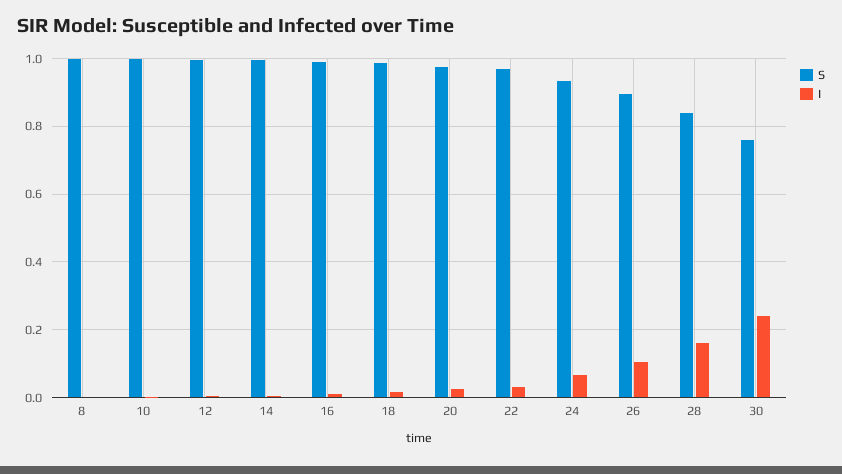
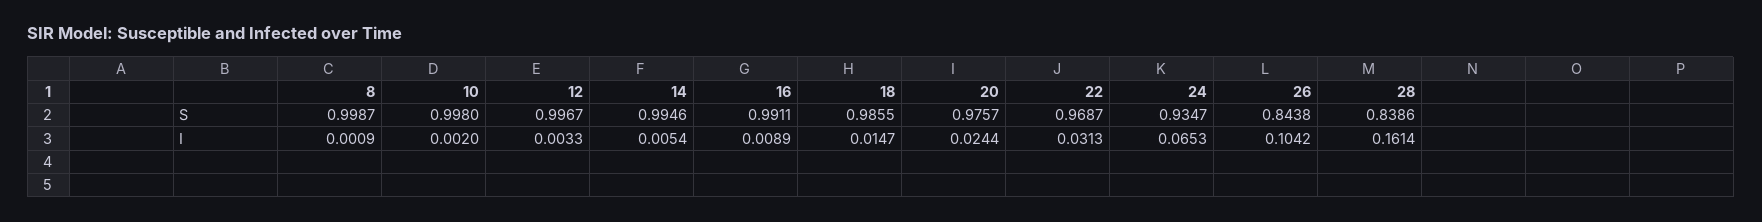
S, 26: 0.9 -> 0.8438
S, 30: 0.76 -> none
I, 30: 0.24 -> none

